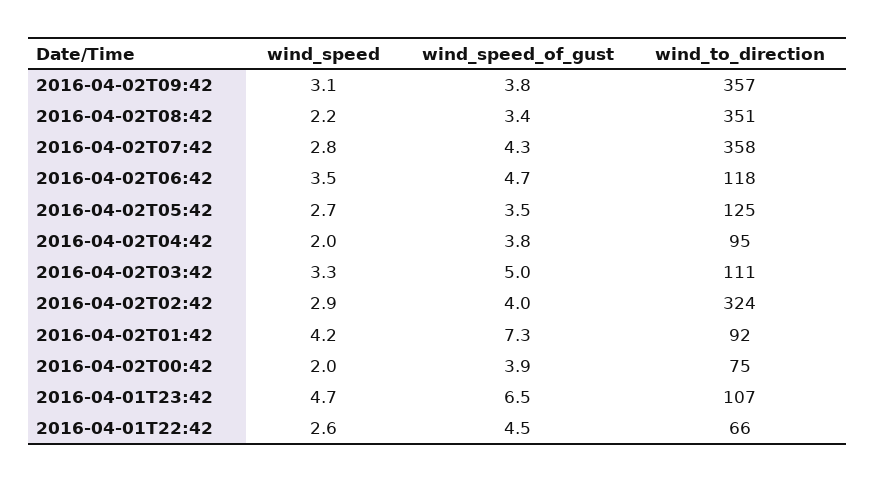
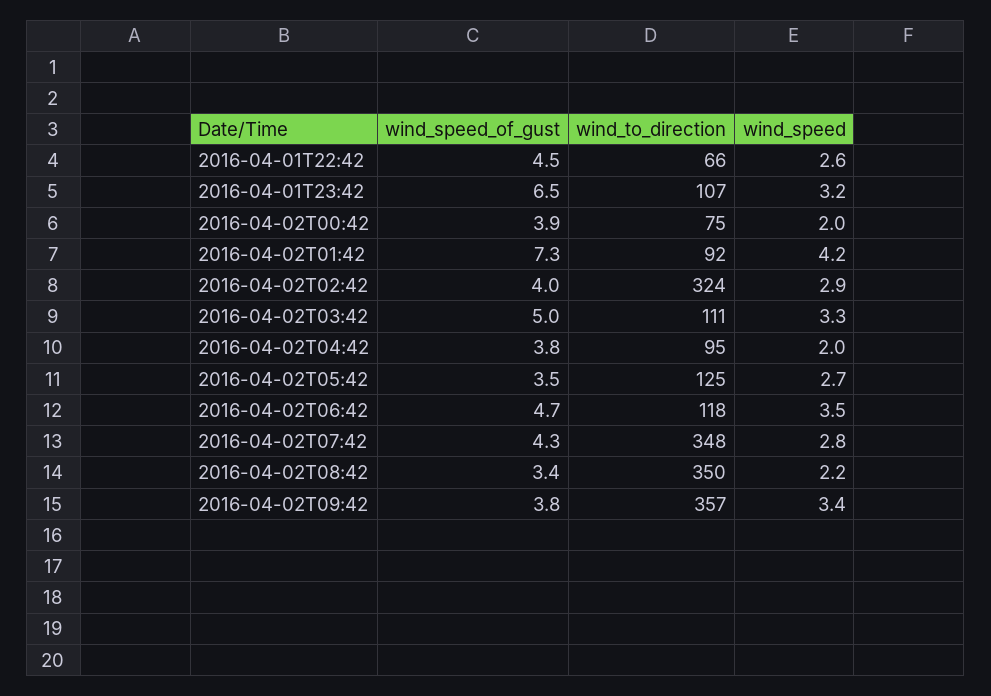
wind_speed, 2016-04-02T09:42: 3.1 -> 3.4
wind_to_direction, 2016-04-02T08:42: 351 -> 350
wind_to_direction, 2016-04-02T07:42: 358 -> 348
wind_speed, 2016-04-01T23:42: 4.7 -> 3.2

